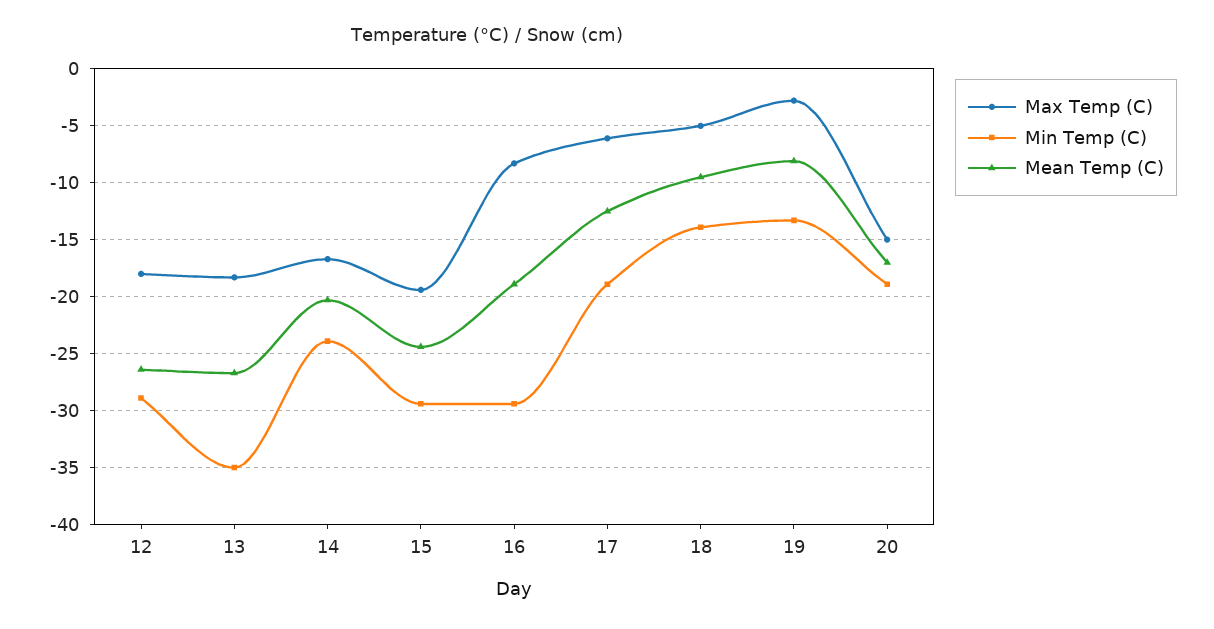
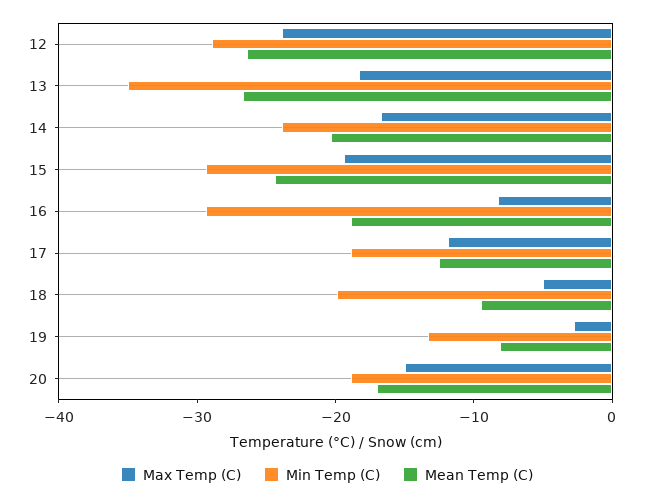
Max Temp (C), 12: -18 -> -24
Max Temp (C), 17: -6 -> -12
Min Temp (C), 18: -14 -> -20

